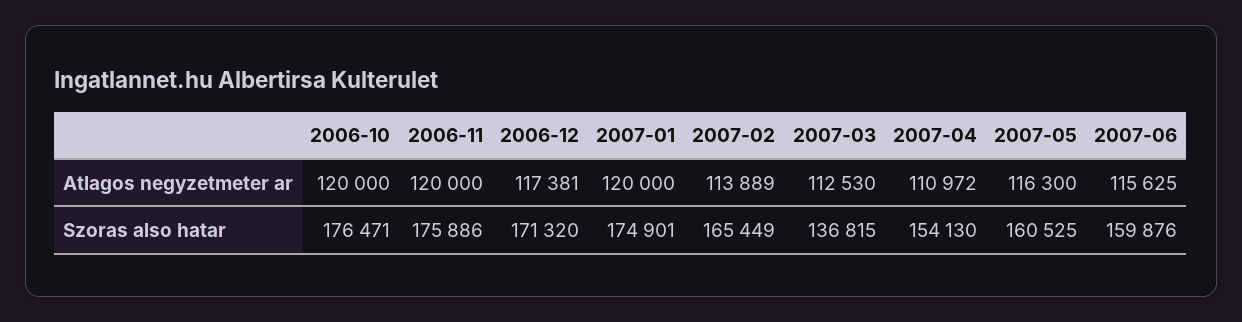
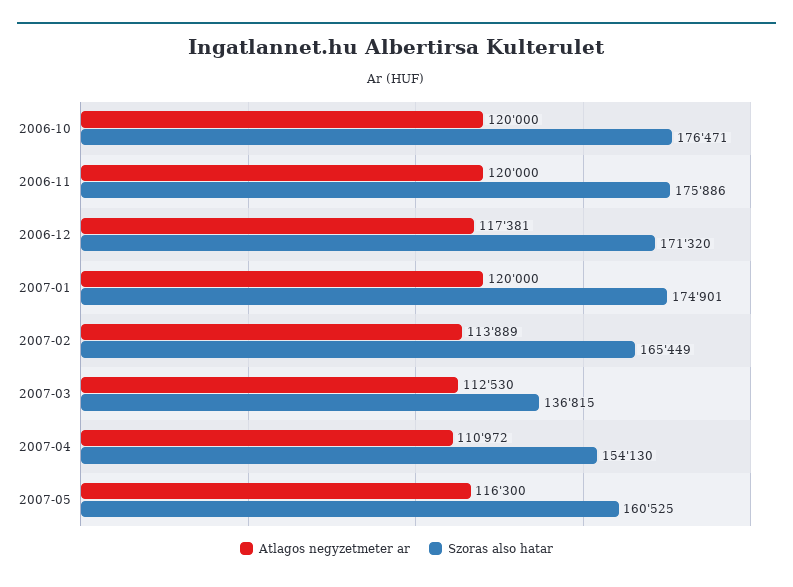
Atlagos negyzetmeter ar, 2007-06: 115625 -> none
Szoras also hatar, 2007-06: 159876 -> none

